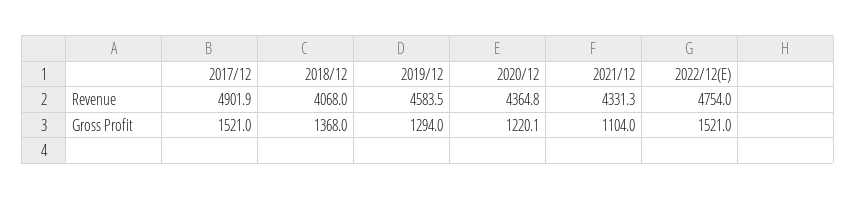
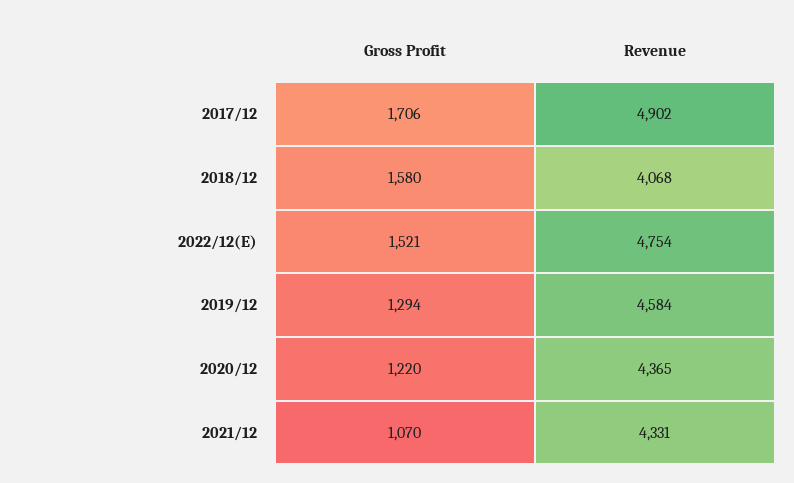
2017/12, Gross Profit: 1521 -> 1706
2018/12, Gross Profit: 1368 -> 1580
2021/12, Gross Profit: 1104 -> 1070

